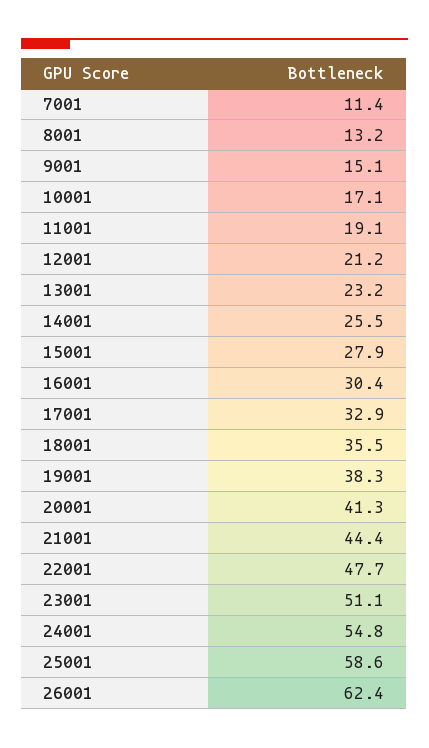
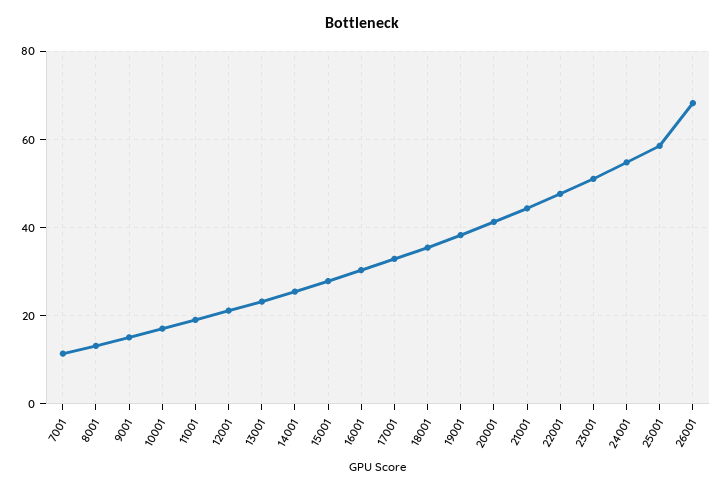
26001: 62.4 -> 68

